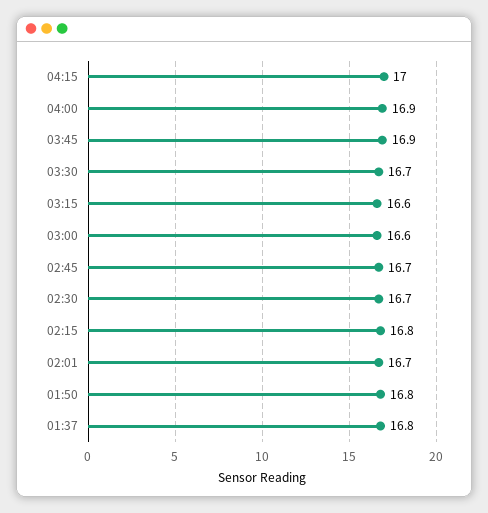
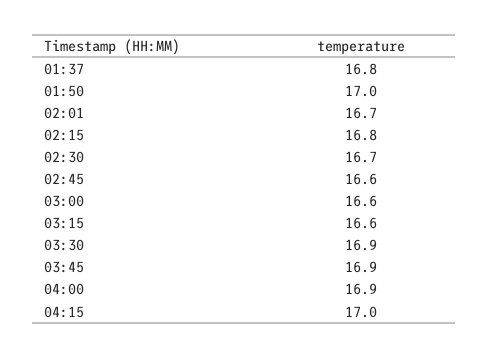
03:30: 16.7 -> 16.9
02:45: 16.7 -> 16.6
01:50: 16.8 -> 17

